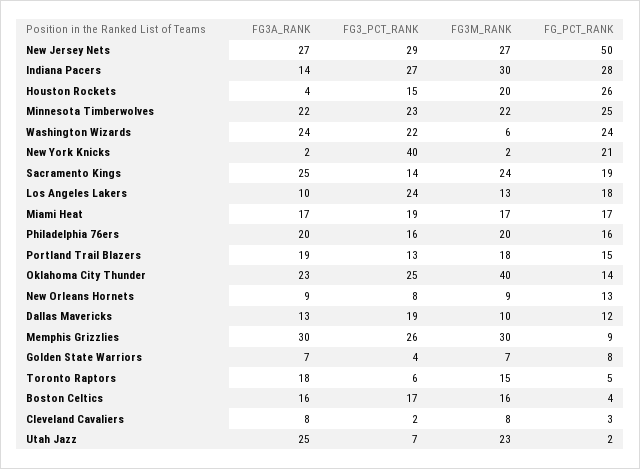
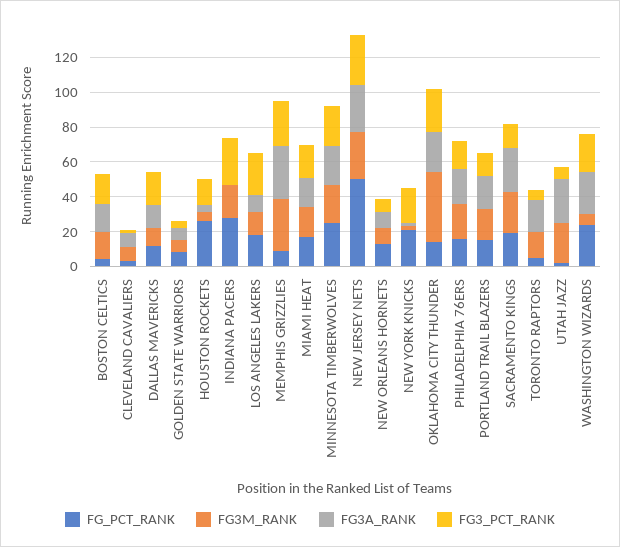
FG3A_RANK, Indiana Pacers: 14 -> 0
FG3M_RANK, Indiana Pacers: 30 -> 20
FG3M_RANK, Houston Rockets: 20 -> 5
FG3_PCT_RANK, New York Knicks: 40 -> 20

